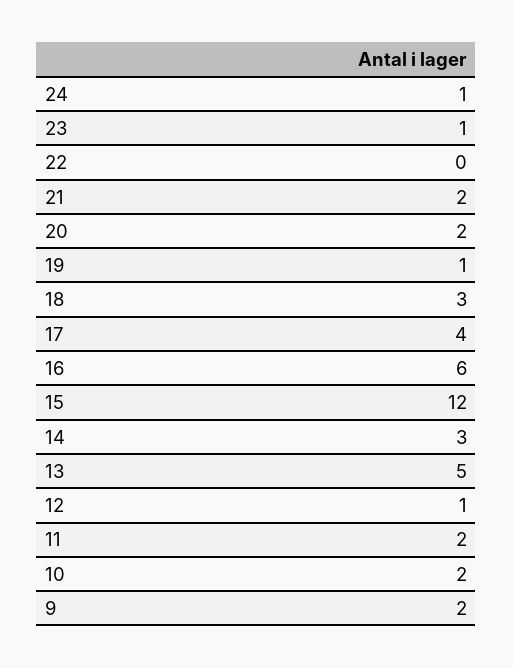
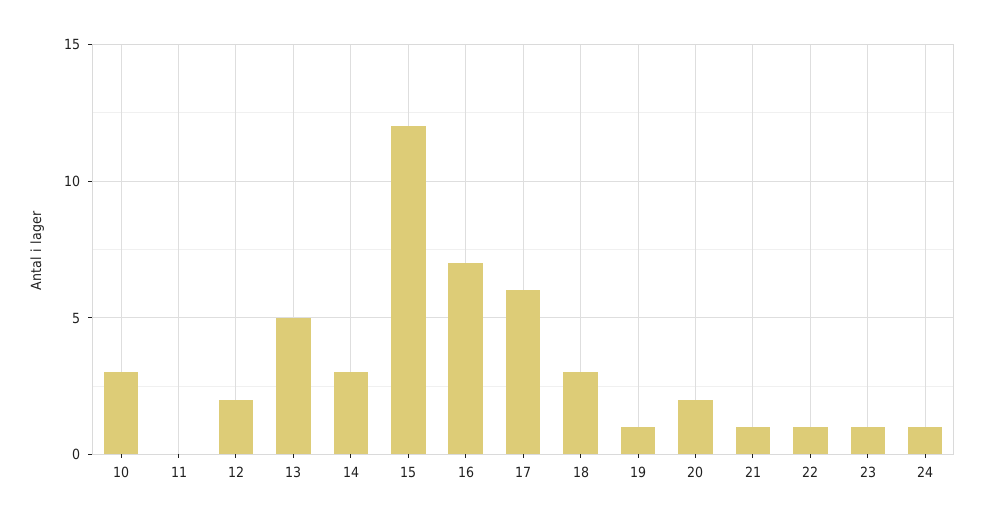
22: 0 -> 1
21: 2 -> 1
17: 4 -> 6
16: 6 -> 7
12: 1 -> 2
11: 2 -> 0
10: 2 -> 3
9: 2 -> none

